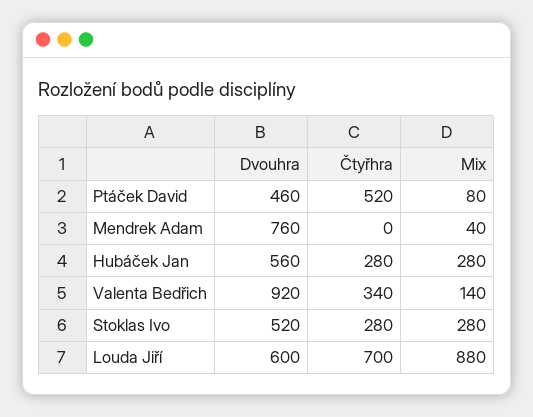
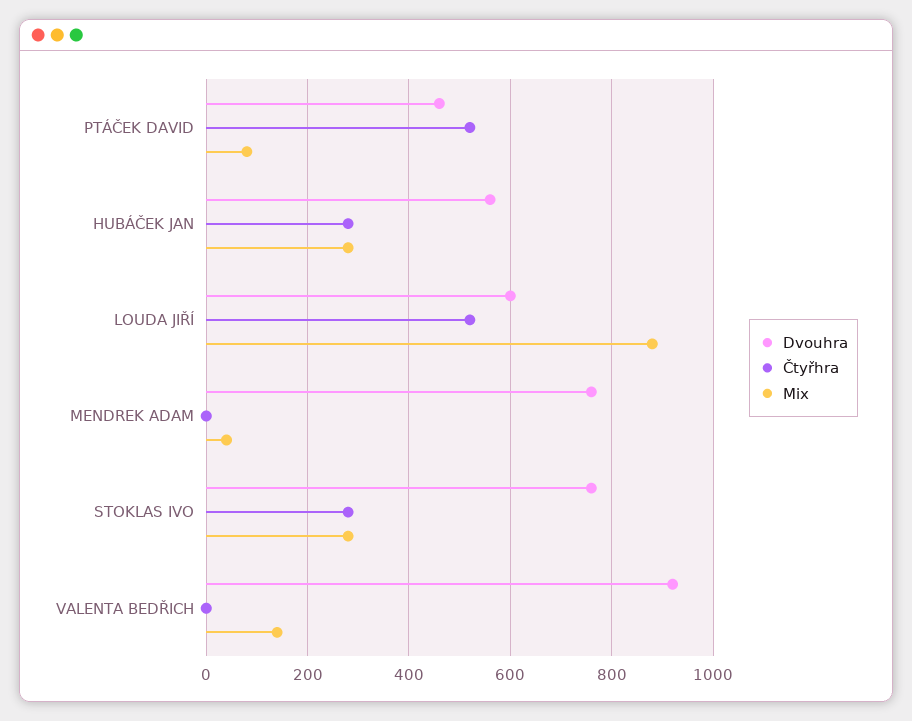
Čtyřhra, Valenta Bedřich: 340 -> 0
Dvouhra, Stoklas Ivo: 520 -> 760
Čtyřhra, Louda Jiří: 700 -> 520

